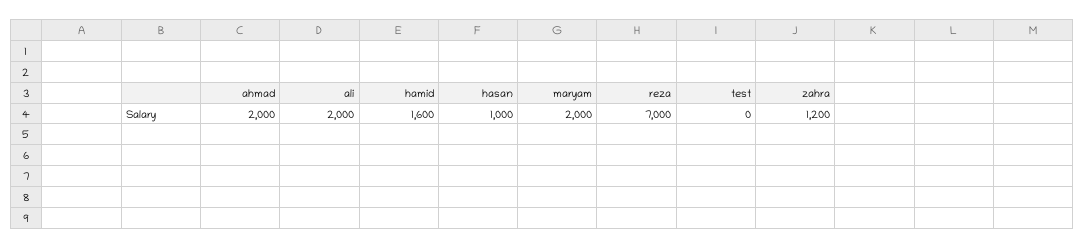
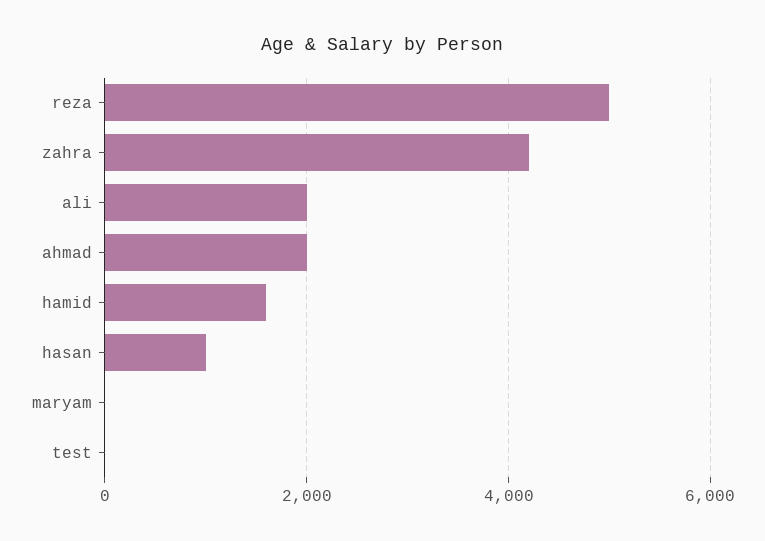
maryam: 2000 -> 0
reza: 7000 -> 5000
zahra: 1200 -> 4200

